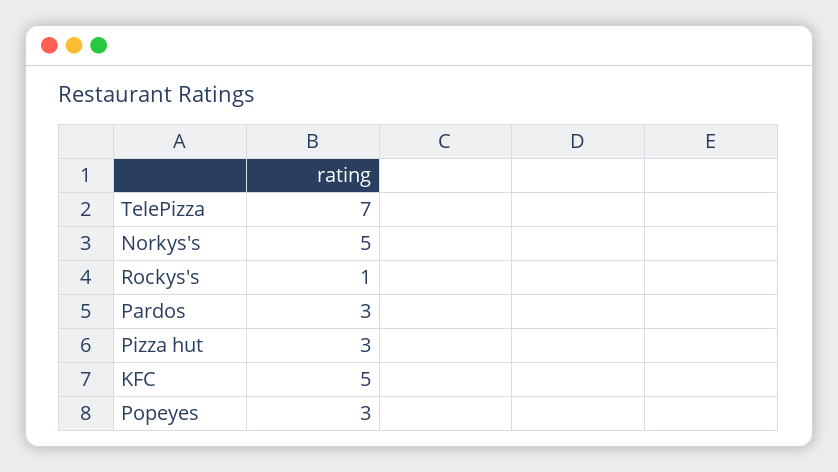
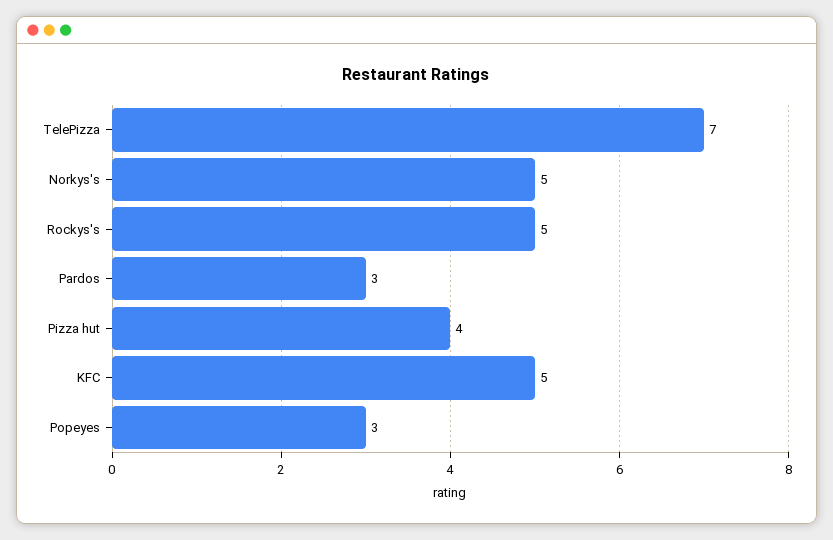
Rockys's: 1 -> 5
Pizza hut: 3 -> 4

